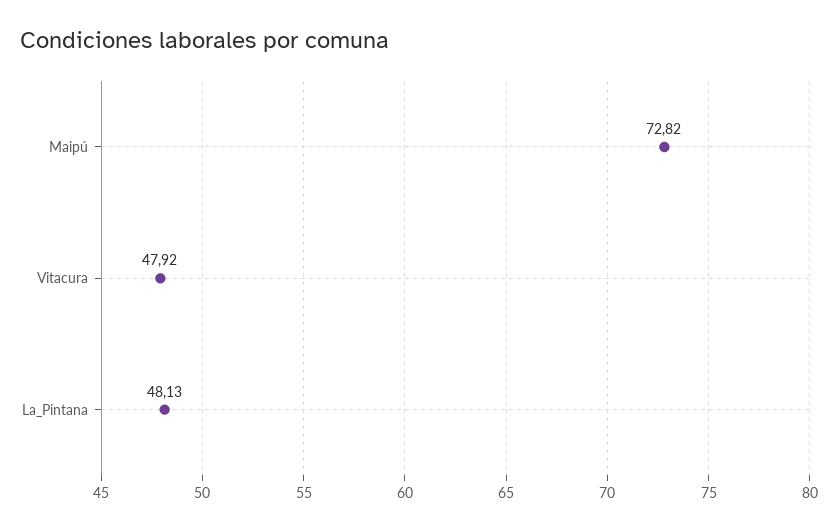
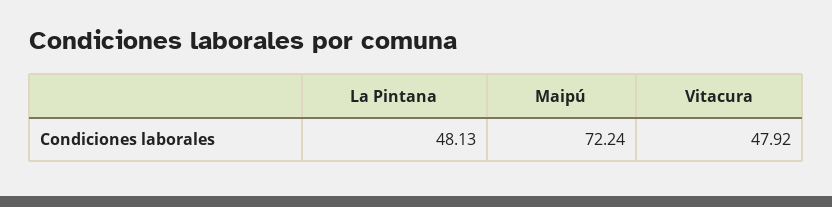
Maipú: 72.82 -> 72.24

